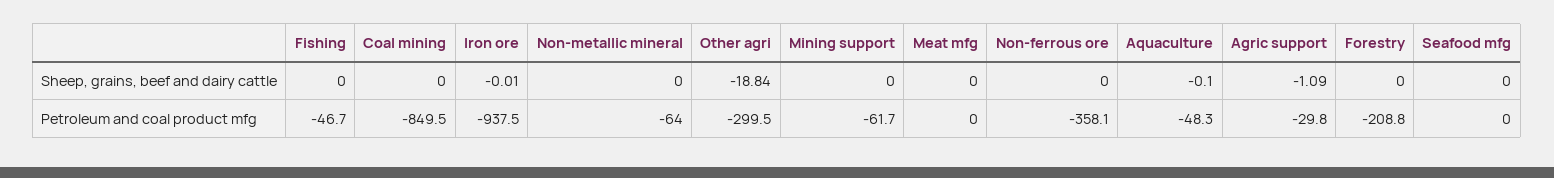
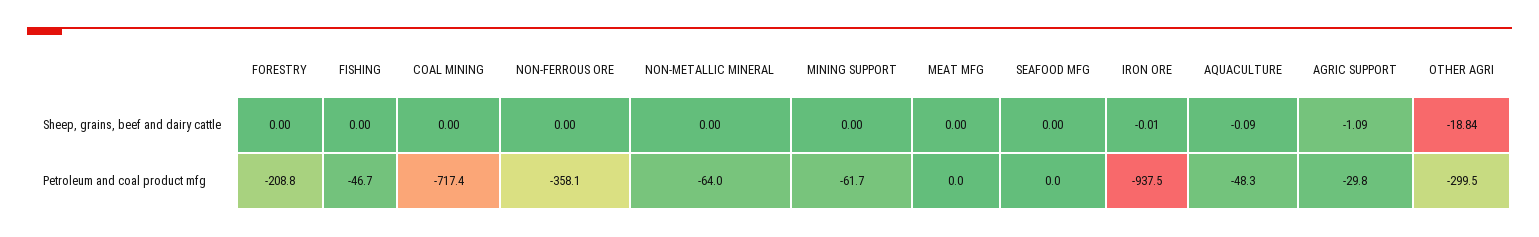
Aquaculture, Sheep, grains, beef and dairy cattle: -0.1 -> -0.09
Coal mining, Petroleum and coal product mfg: -849.5 -> -717.4

